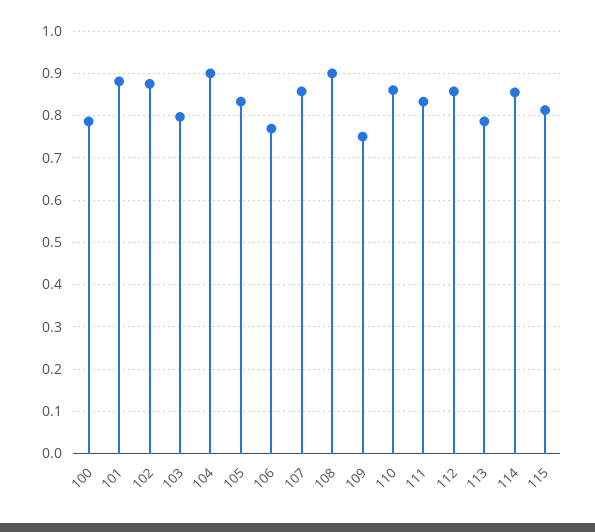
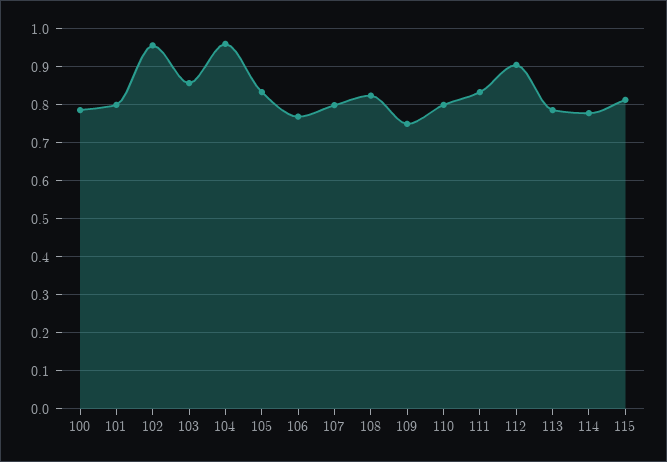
101: 0.88 -> 0.8
102: 0.88 -> 0.96
103: 0.8 -> 0.86
104: 0.9 -> 0.96
107: 0.86 -> 0.8
108: 0.9 -> 0.82
110: 0.86 -> 0.8
112: 0.86 -> 0.9
114: 0.86 -> 0.78

